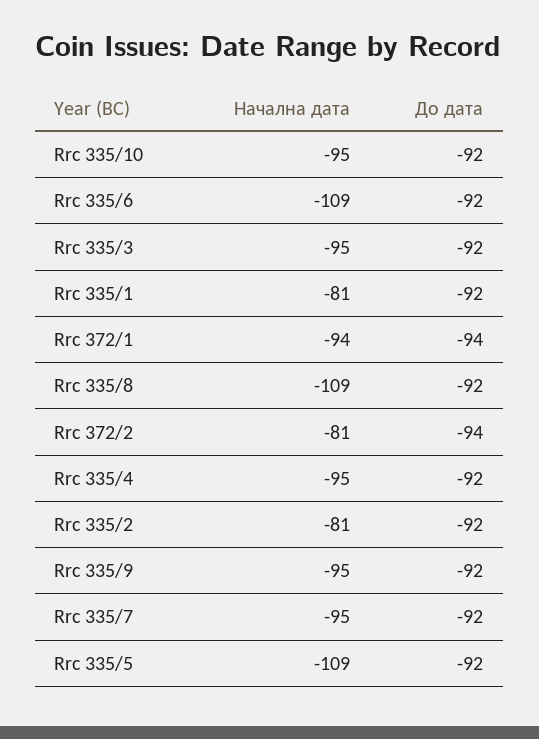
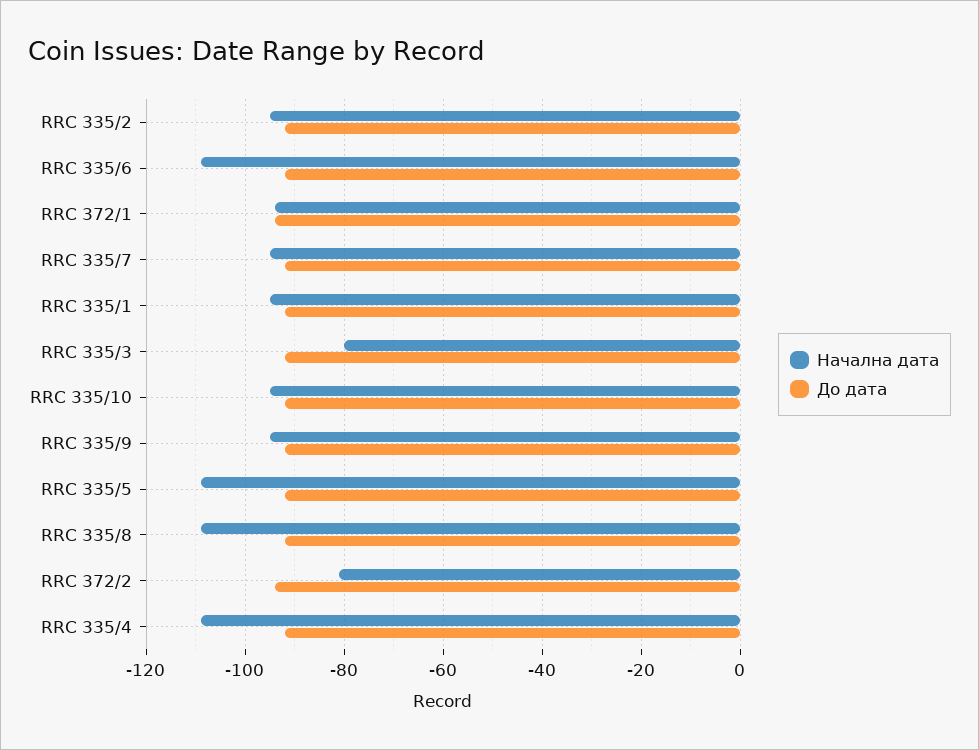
Начална дата, Rrc 335/3: -95 -> -80
Начална дата, Rrc 335/1: -81 -> -95
Начална дата, Rrc 335/4: -95 -> -110
Начална дата, Rrc 335/2: -81 -> -95

